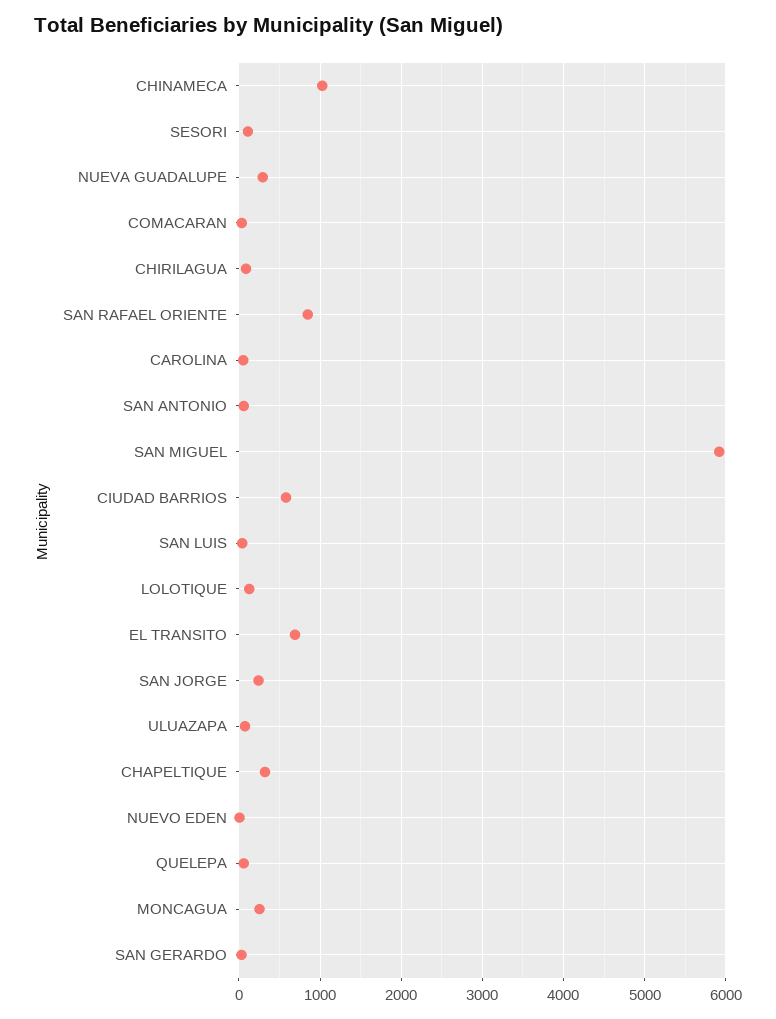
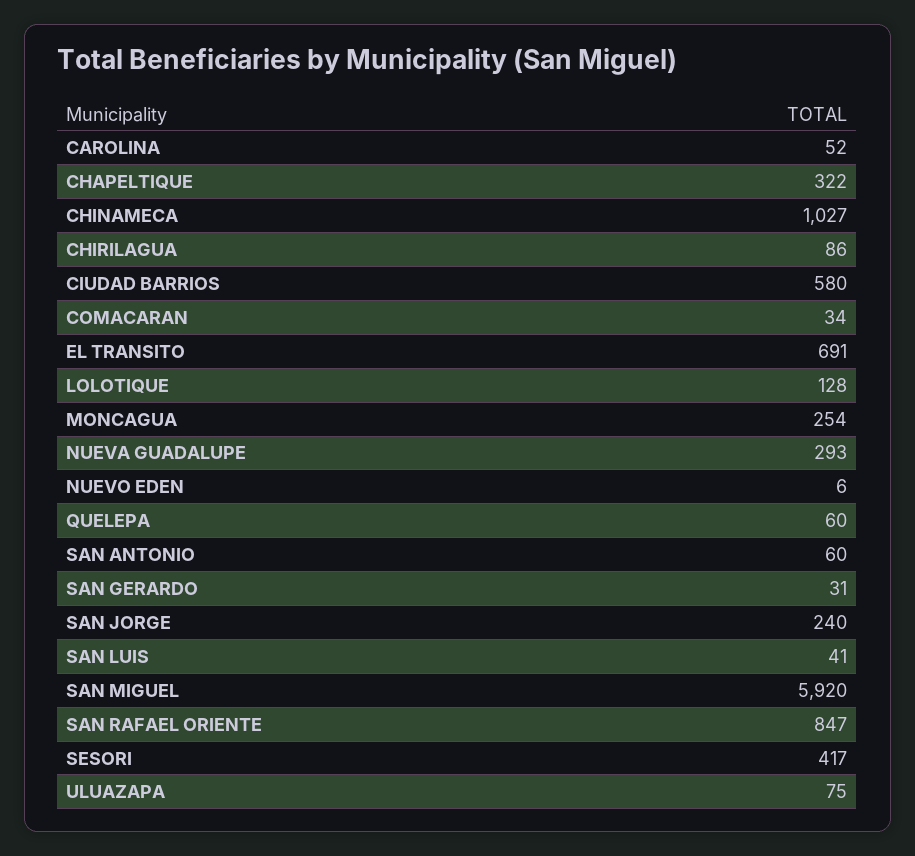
SESORI: 100 -> 417

